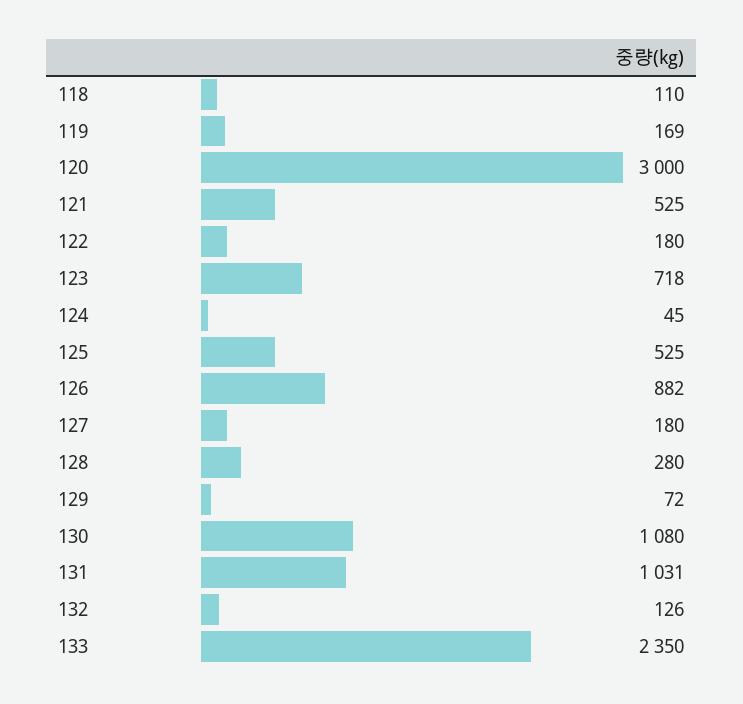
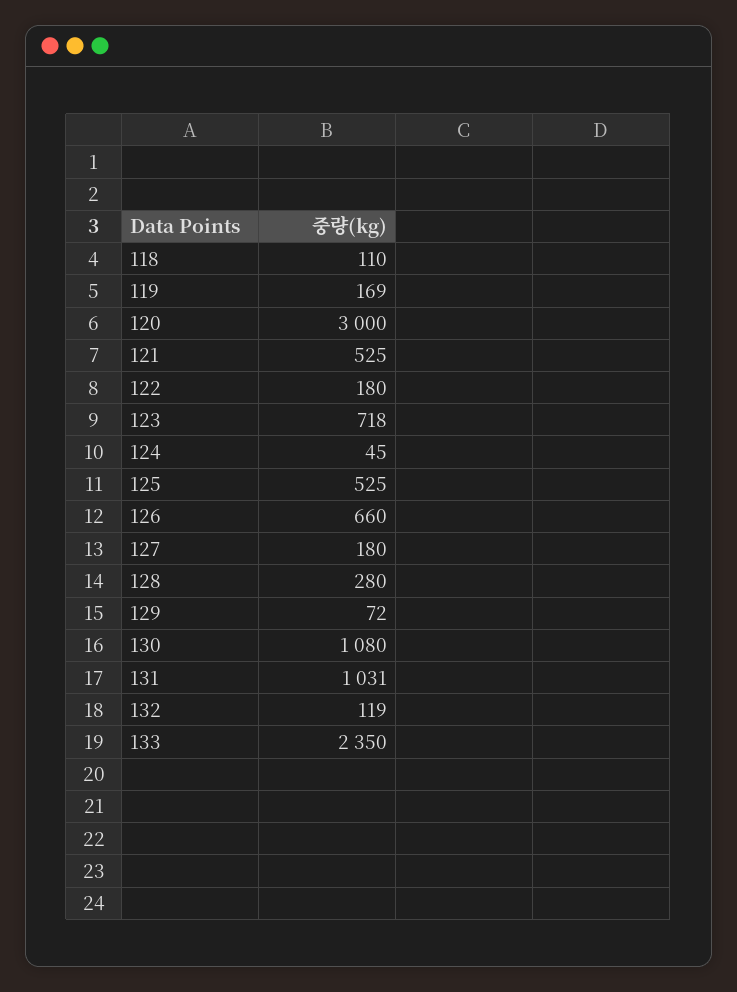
126: 882 -> 660
132: 126 -> 119

